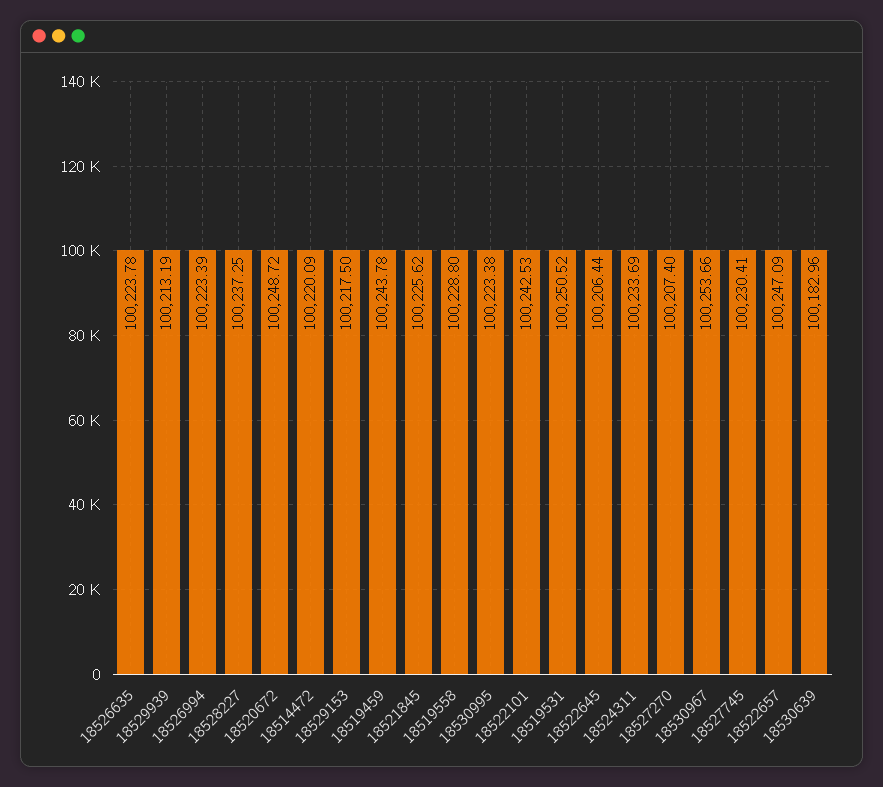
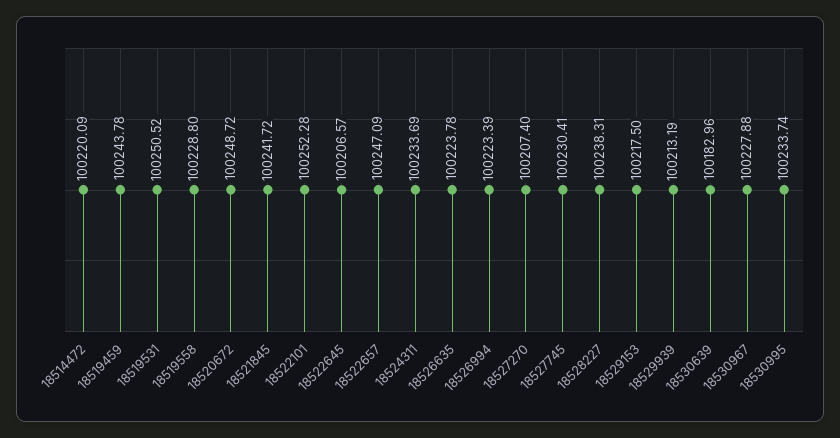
18528227: 100237.25 -> 100238.31
18521845: 100225.62 -> 100241.72
18530995: 100223.38 -> 100233.74
18522101: 100242.53 -> 100252.28
18522645: 100206.44 -> 100206.57
18530967: 100253.66 -> 100227.88

